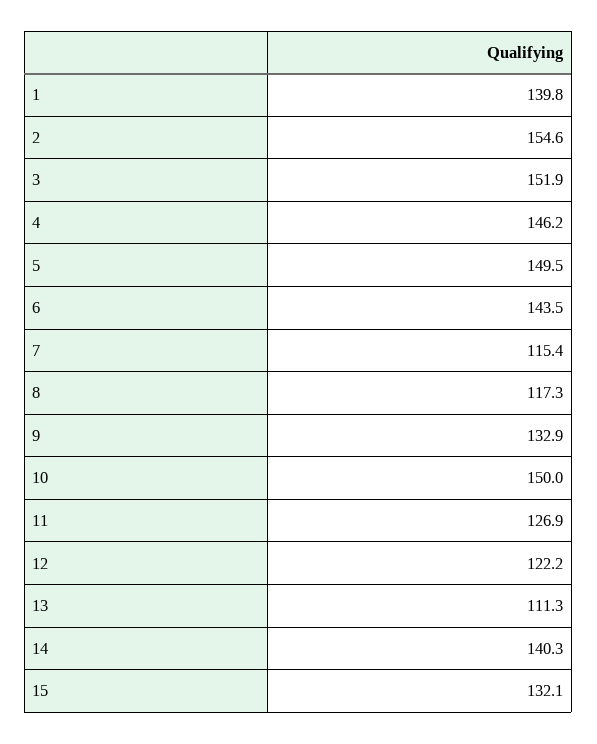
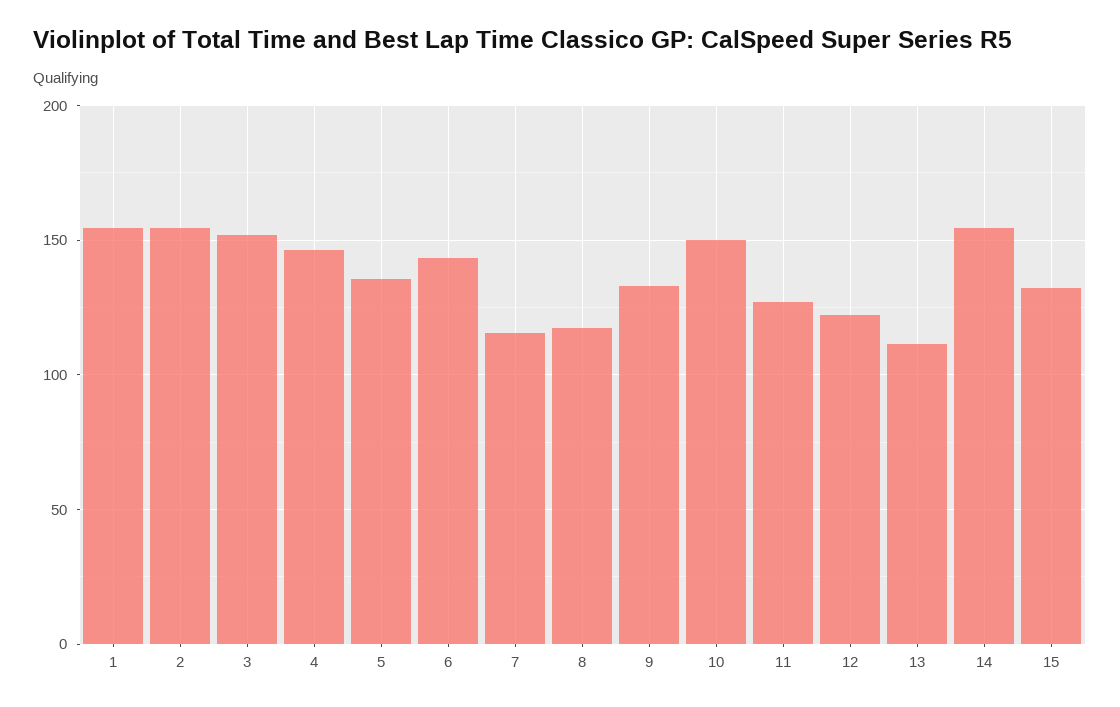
1: 139.8 -> 155
5: 149.5 -> 135
14: 140.3 -> 155

